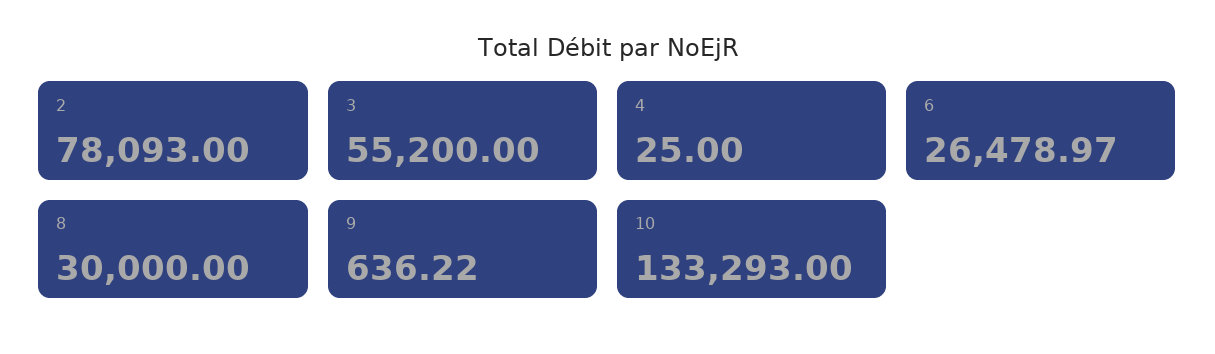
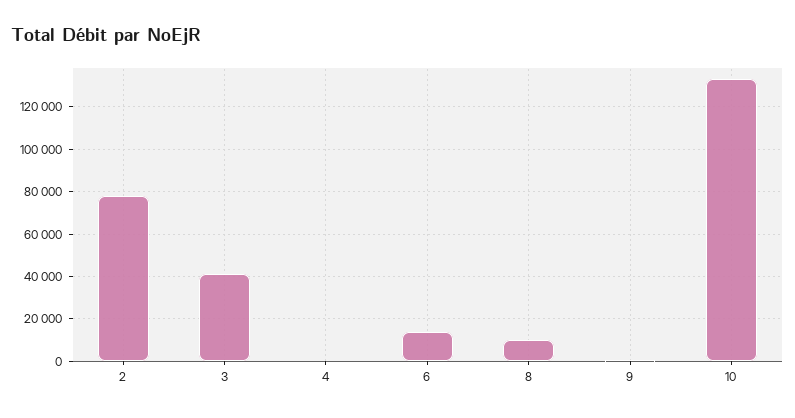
3: 55200 -> 40000
6: 26478.97 -> 15000
8: 30000 -> 10000

